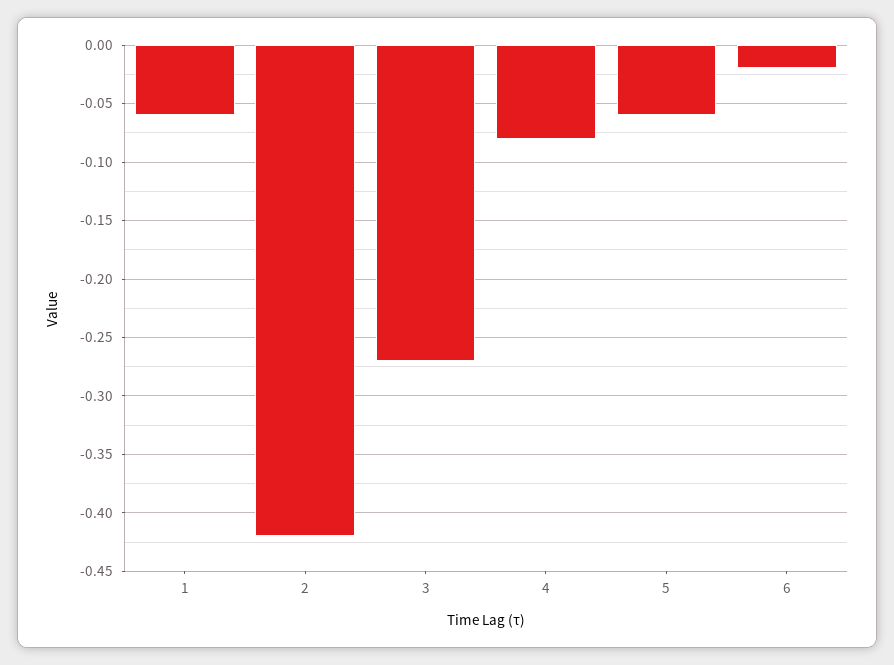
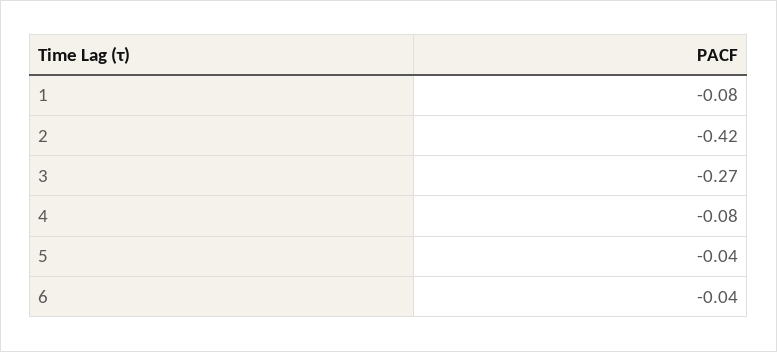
1: -0.06 -> -0.08
5: -0.06 -> -0.04
6: -0.02 -> -0.04

